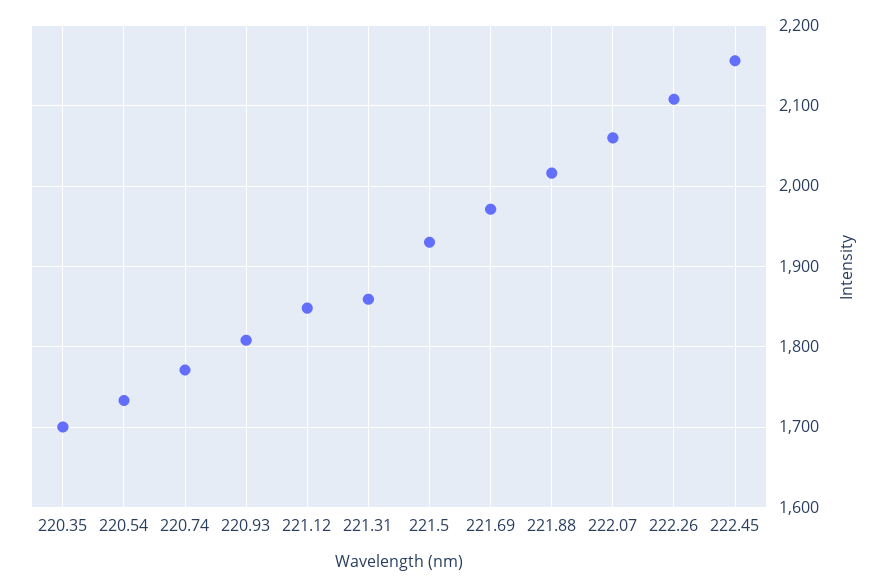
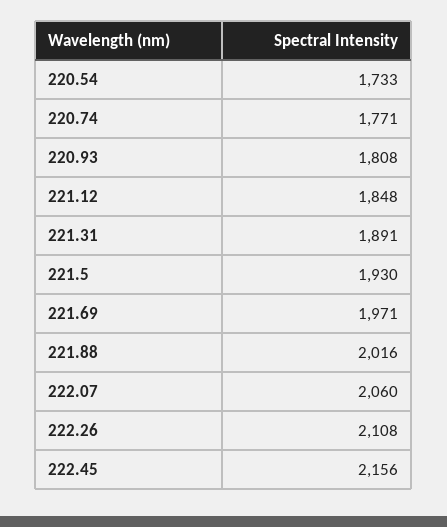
220.35: 1700 -> none
221.31: 1860 -> 1891

